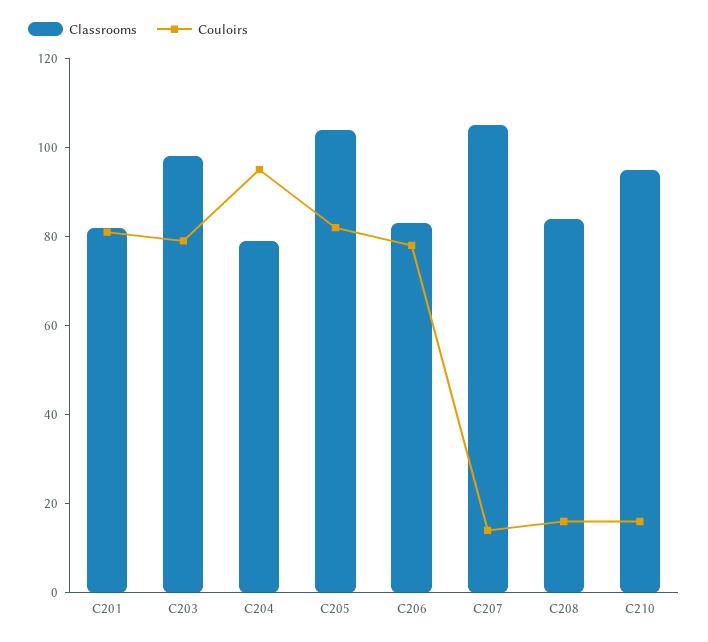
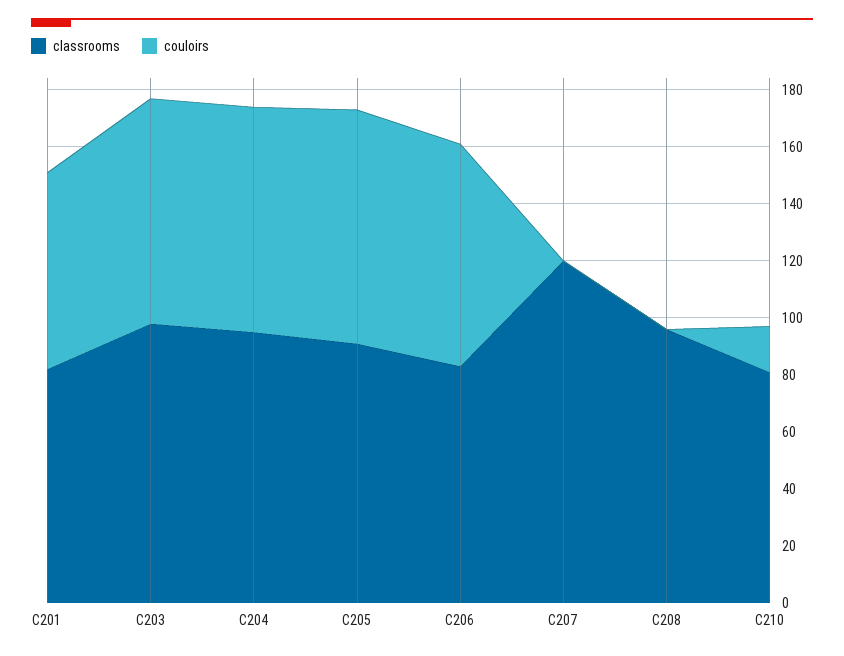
Couloirs, C201: 80 -> 70
Classrooms, C204: 80 -> 95
Couloirs, C204: 95 -> 80
Classrooms, C205: 105 -> 90
Classrooms, C207: 105 -> 120
Couloirs, C207: 15 -> 0
Classrooms, C208: 85 -> 95
Couloirs, C208: 15 -> 0
Classrooms, C210: 95 -> 80

